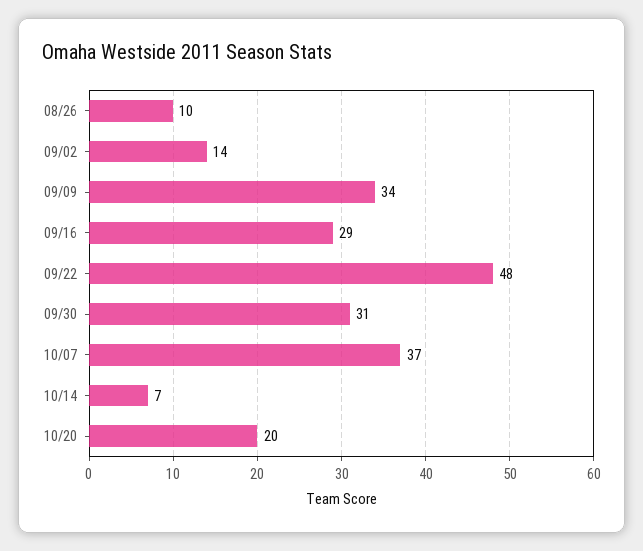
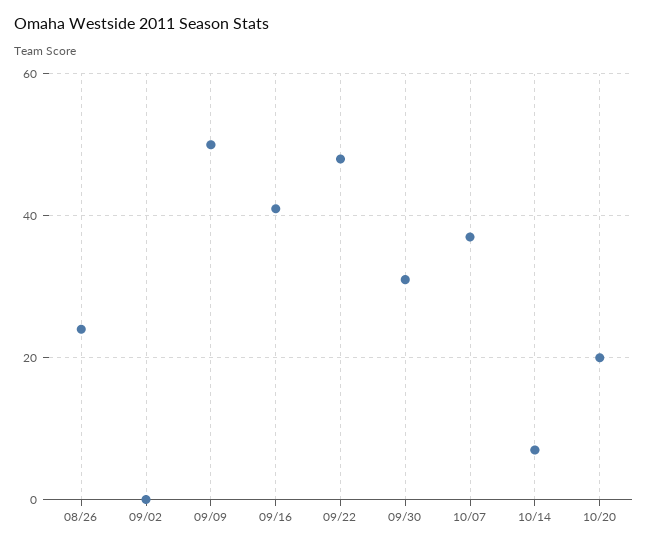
08/26: 10 -> 25
09/02: 14 -> 0
09/09: 34 -> 50
09/16: 29 -> 40

